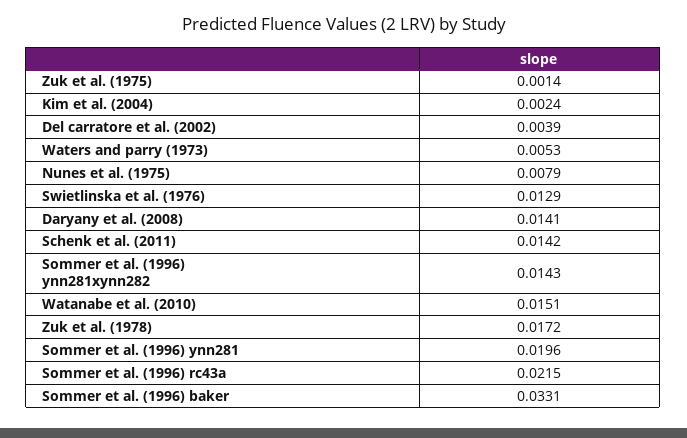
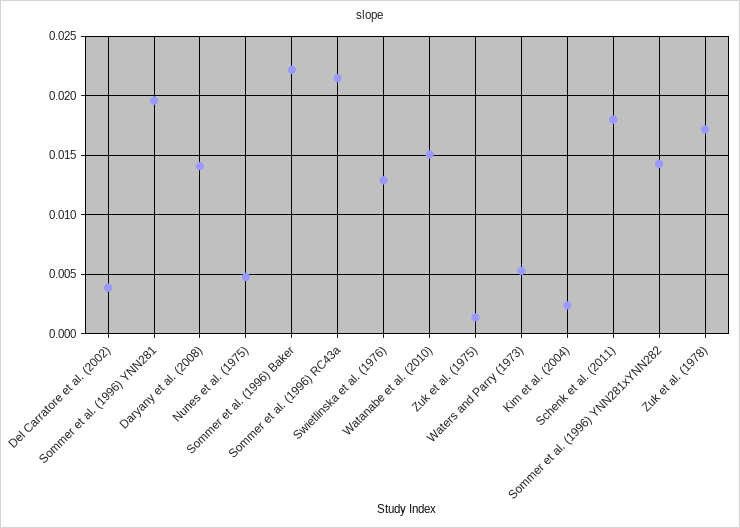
Nunes et al. (1975): 0.0079 -> 0.005
Schenk et al. (2011): 0.0142 -> 0.018
Sommer et al. (1996) baker: 0.0331 -> 0.022

